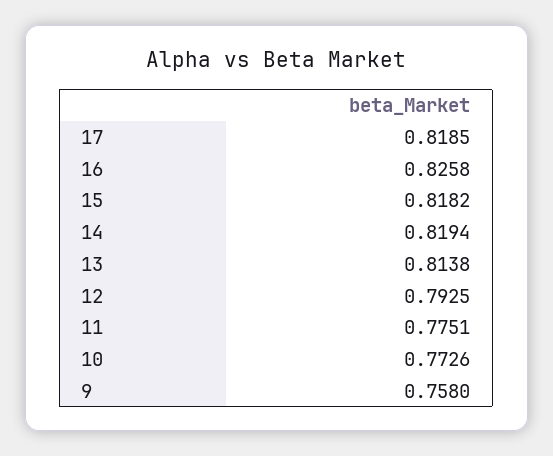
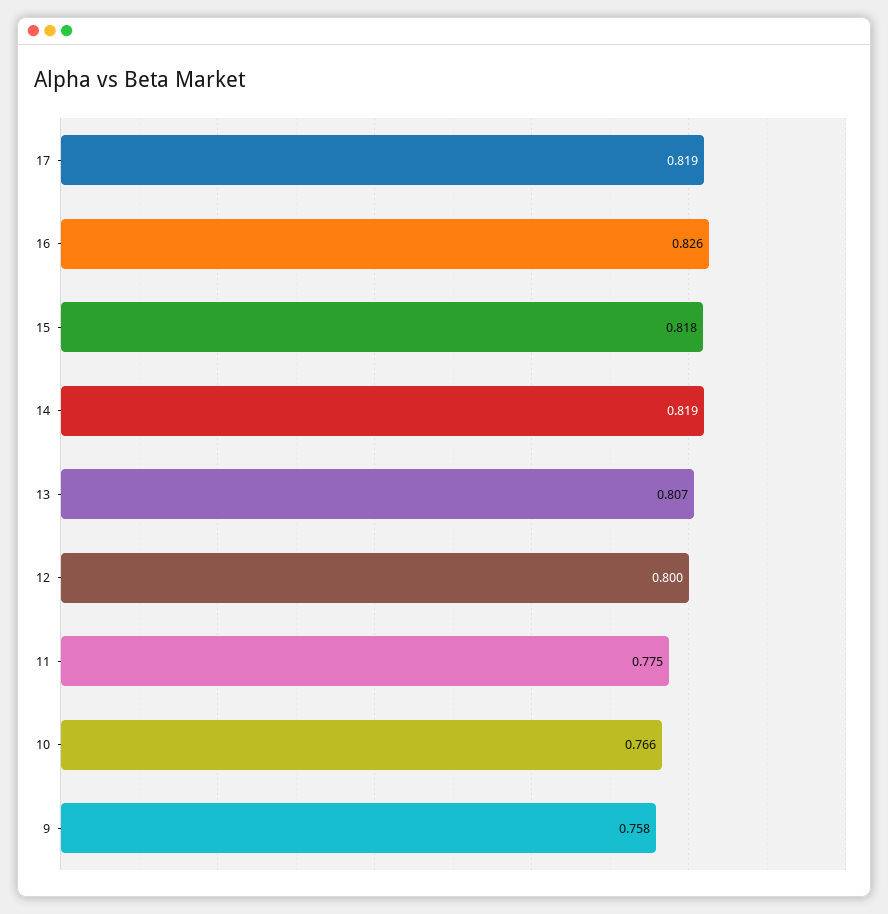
13: 0.8138 -> 0.807
12: 0.7925 -> 0.8
10: 0.7726 -> 0.766

